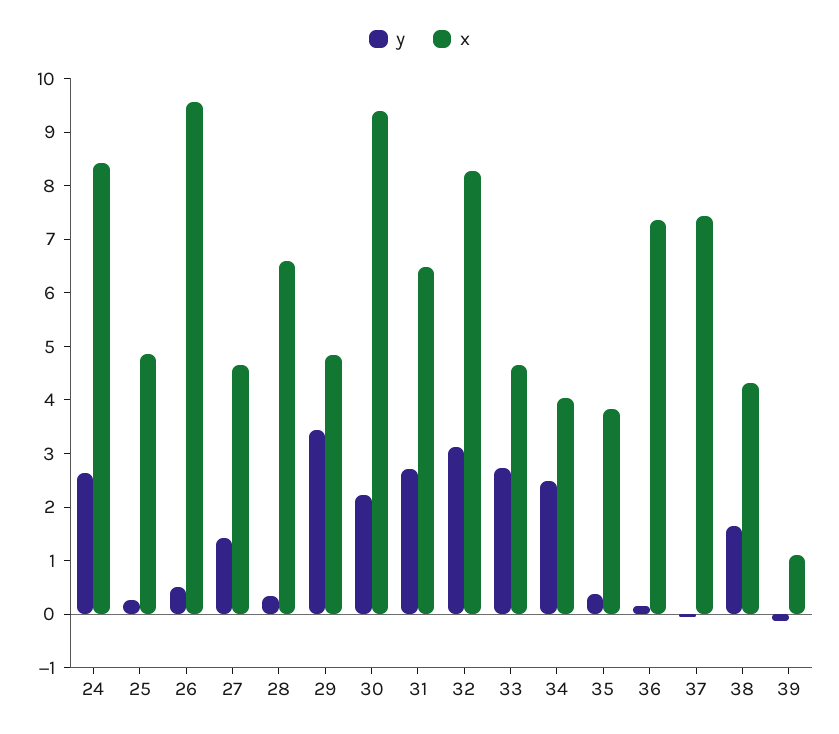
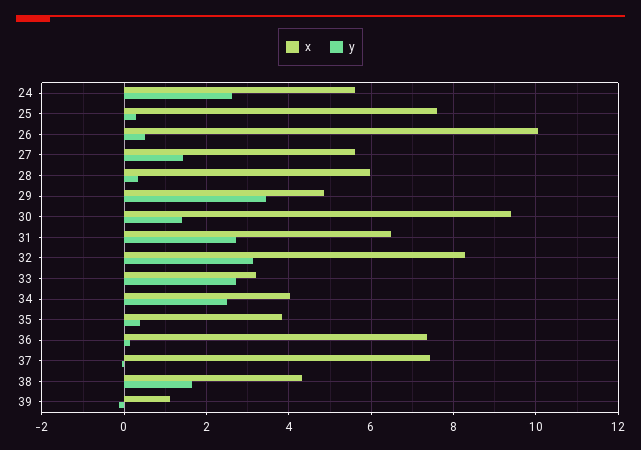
x, 24: 8.4 -> 5.6
x, 25: 4.8 -> 7.6
x, 26: 9.6 -> 10
x, 27: 4.6 -> 5.6
x, 28: 6.6 -> 6
y, 30: 2.2 -> 1.4
x, 33: 4.6 -> 3.2

